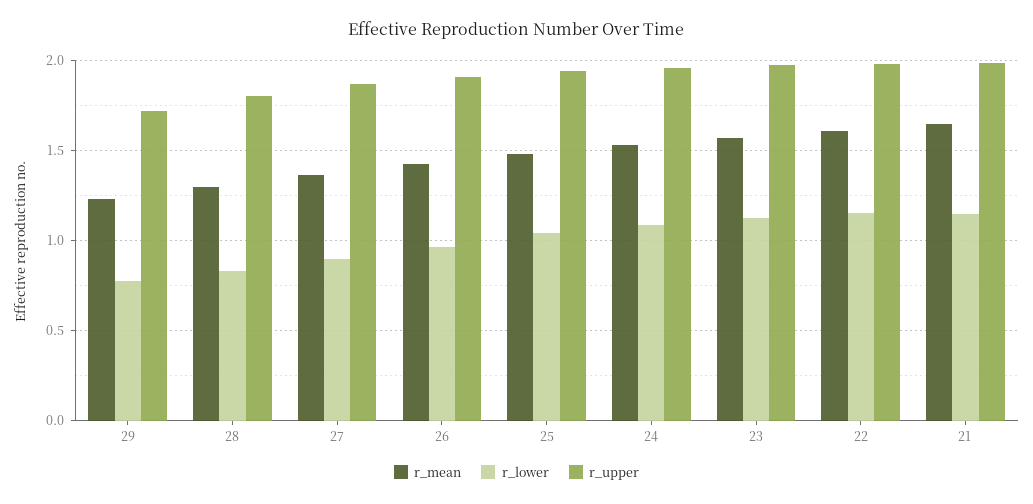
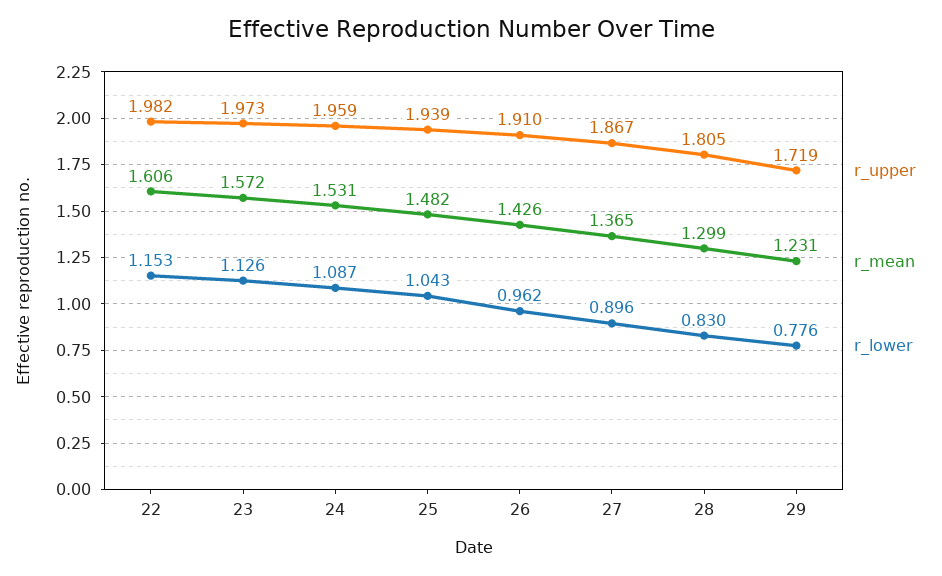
r_mean, 21: 1.65 -> none
r_lower, 21: 1.15 -> none
r_upper, 21: 2 -> none

